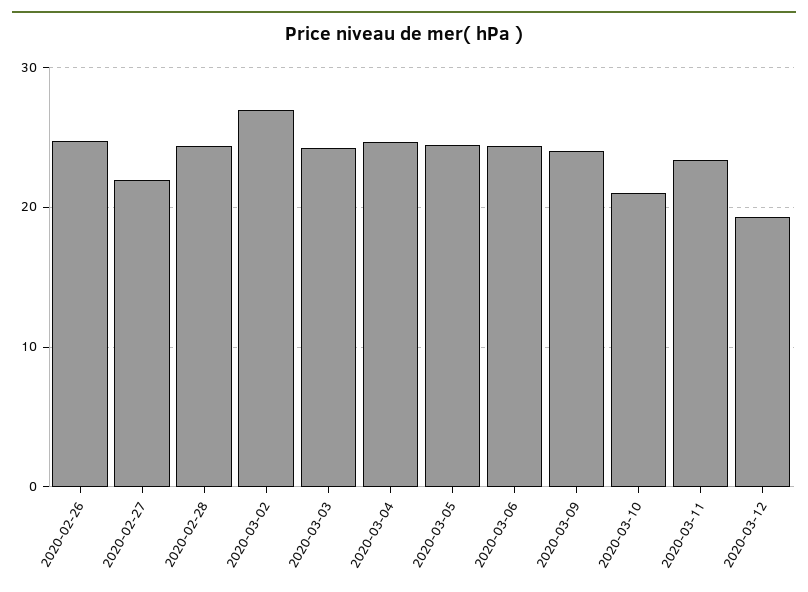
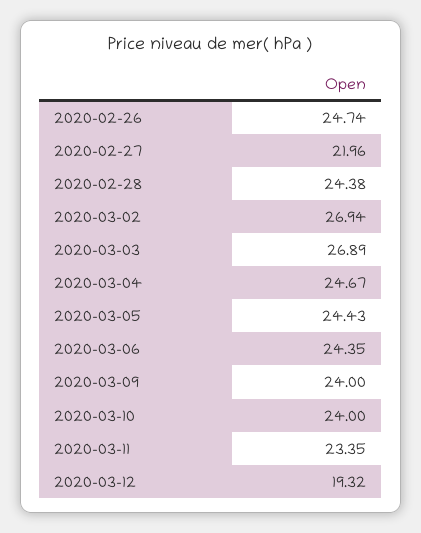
2020-03-03: 24 -> 26.89
2020-03-10: 21 -> 24

